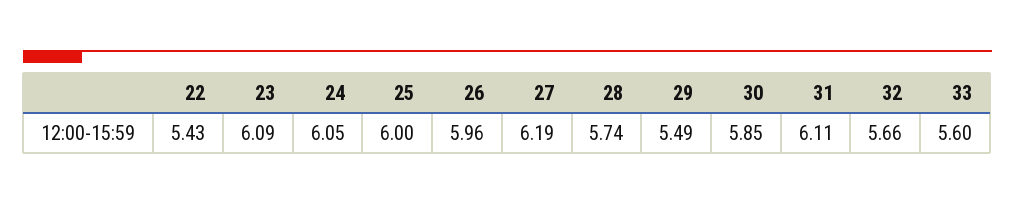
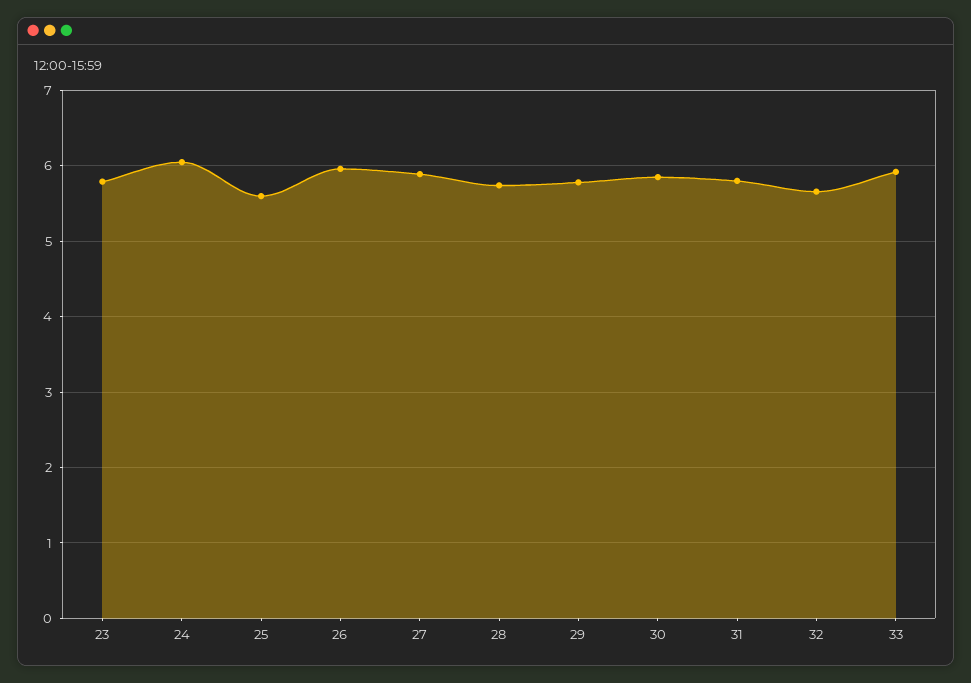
22: 5.43 -> none
23: 6.09 -> 5.8
25: 6 -> 5.6
27: 6.19 -> 5.9
29: 5.49 -> 5.8
31: 6.11 -> 5.8
33: 5.6 -> 5.9

